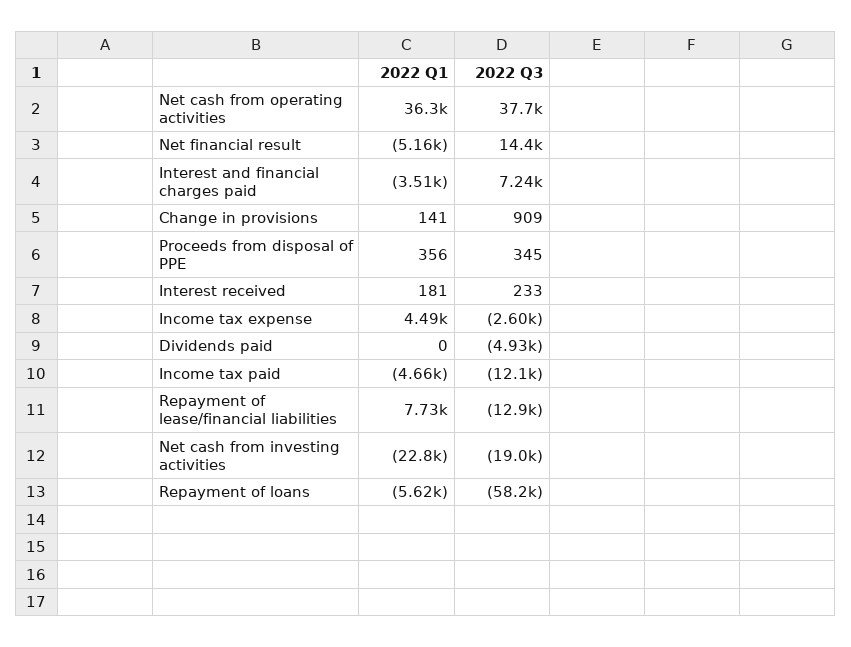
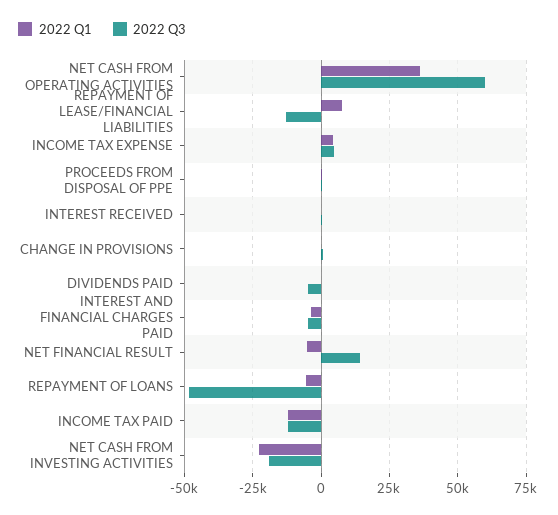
2022 Q3, Net cash from operating activities: 37700 -> 60000
2022 Q3, Interest and financial charges paid: 7240 -> -5000
2022 Q3, Income tax expense: -2600 -> 5000
2022 Q1, Income tax paid: -4660 -> -12500
2022 Q3, Repayment of loans: -58200 -> -47500

